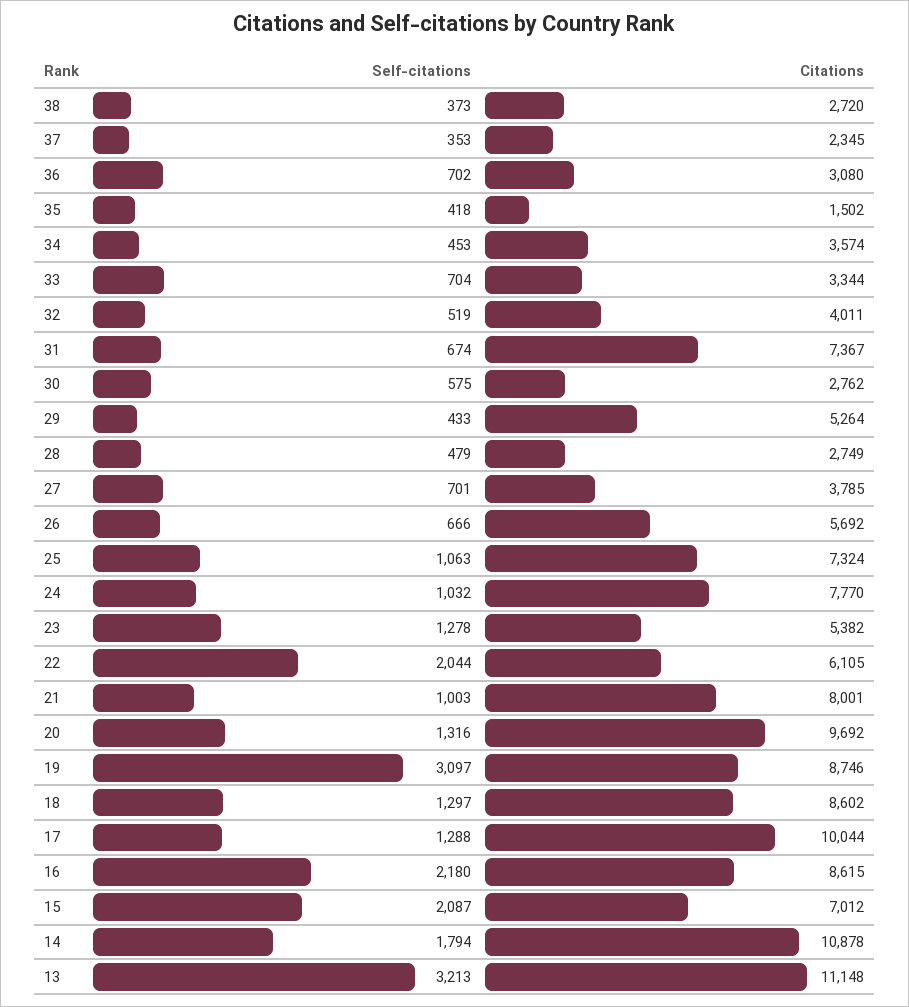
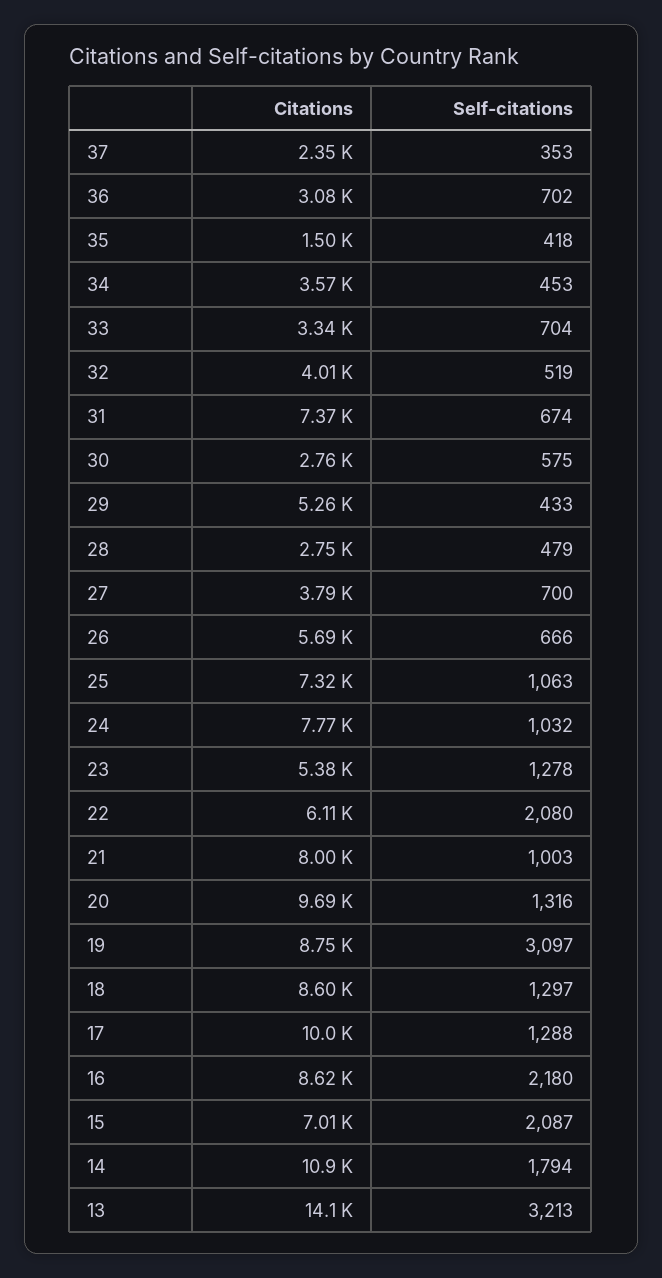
Self-citations, 38: 373 -> none
Citations, 38: 2720 -> none
Self-citations, 27: 701 -> 700
Self-citations, 22: 2044 -> 2080
Citations, 13: 11148 -> 14100

